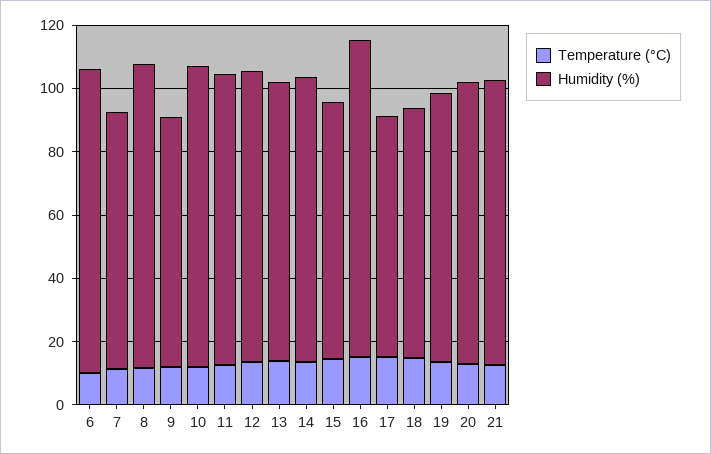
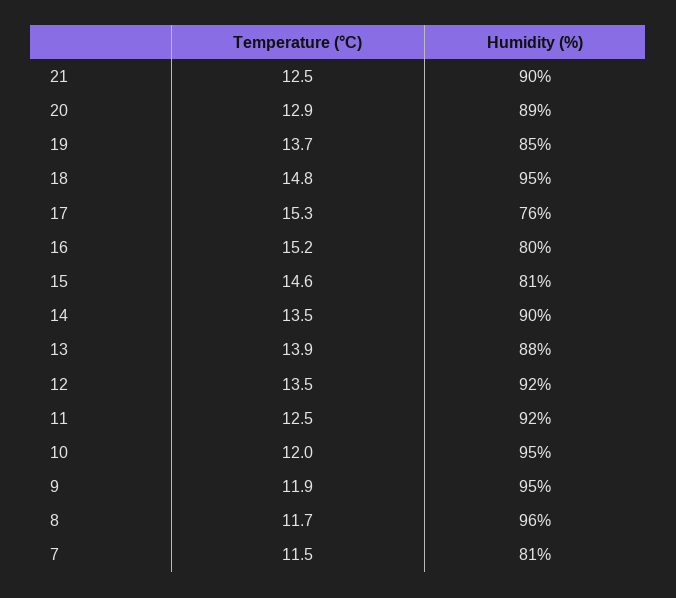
Temperature (°C), 6: 10 -> none
Humidity (%), 6: 95 -> none
Humidity (%), 9: 80 -> 95
Humidity (%), 16: 100 -> 80
Humidity (%), 18: 80 -> 95

